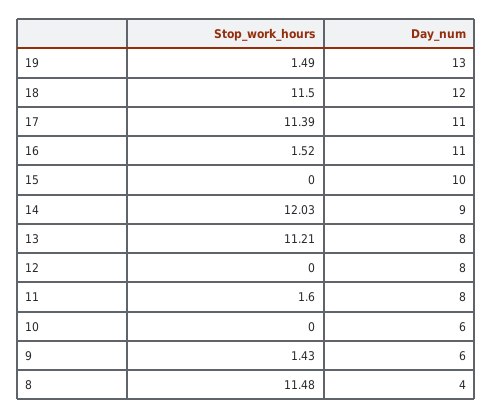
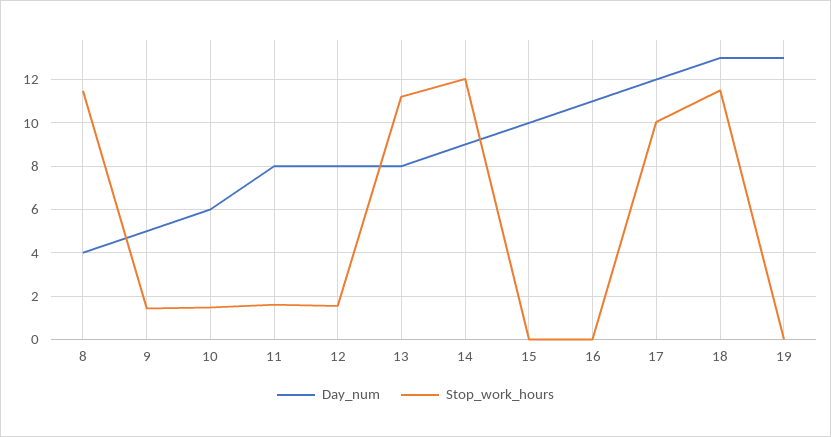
Stop_work_hours, 19: 1.49 -> 0
Day_num, 18: 12 -> 13
Stop_work_hours, 17: 11.39 -> 10
Day_num, 17: 11 -> 12
Stop_work_hours, 16: 1.52 -> 0
Stop_work_hours, 12: 0 -> 1.5
Stop_work_hours, 10: 0 -> 1.5
Day_num, 9: 6 -> 5

